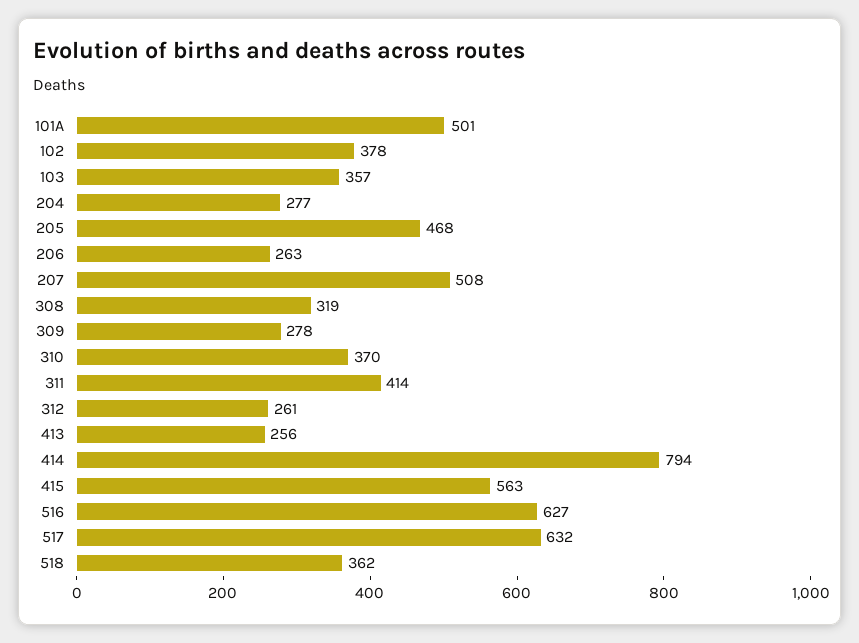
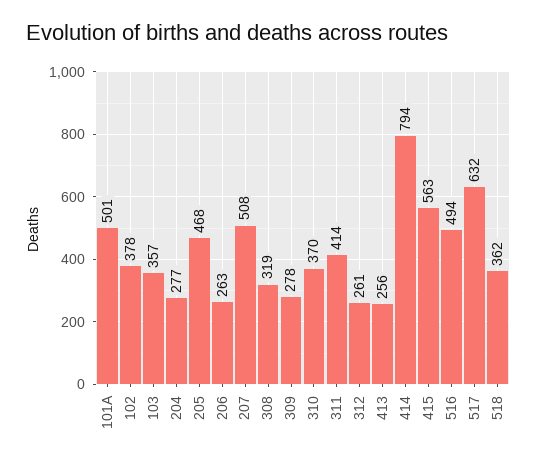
516: 627 -> 494

